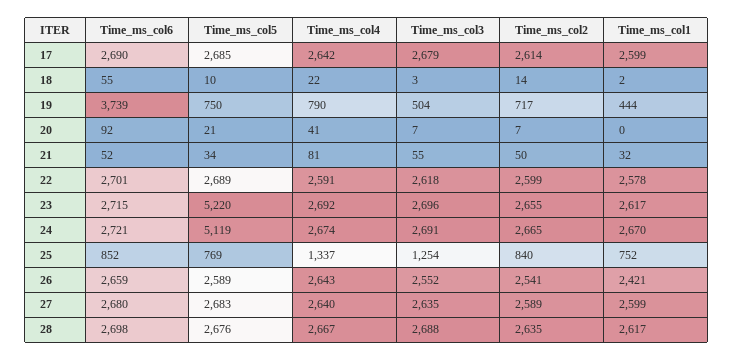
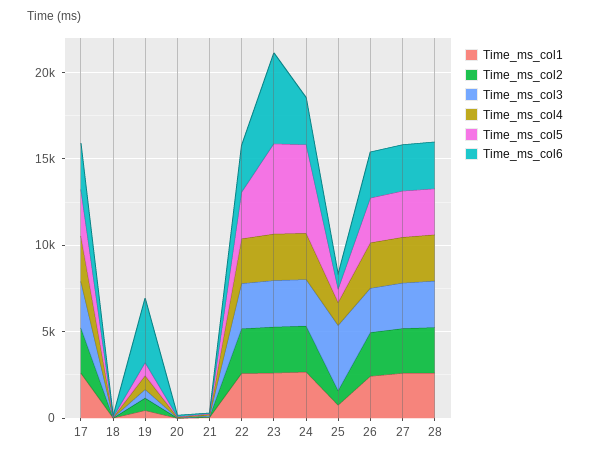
Time_ms_col6, 23: 2715 -> 5000
Time_ms_col3, 25: 1254 -> 4000

